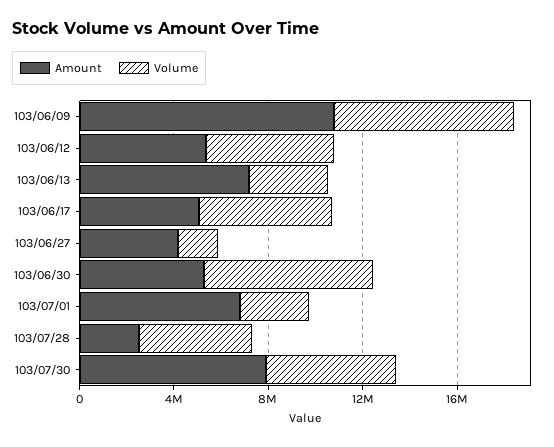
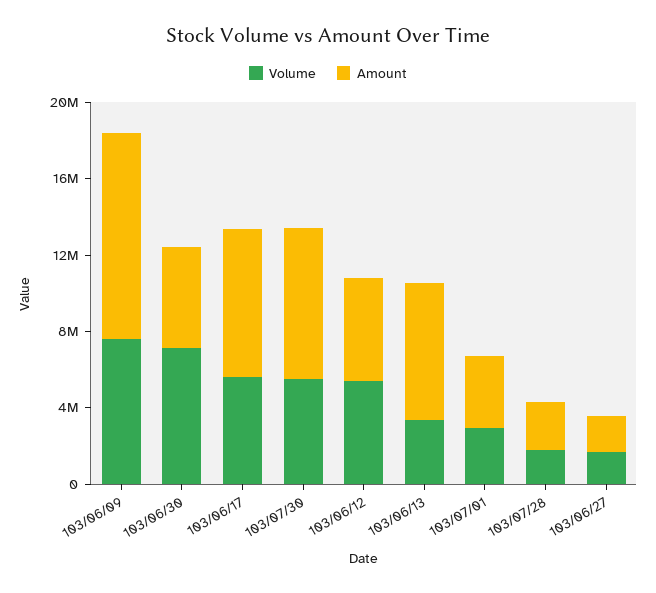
Amount, 103/06/17: 5000000 -> 8000000
Amount, 103/06/27: 4000000 -> 2000000
Amount, 103/07/01: 7000000 -> 4000000
Volume, 103/07/28: 5000000 -> 2000000

